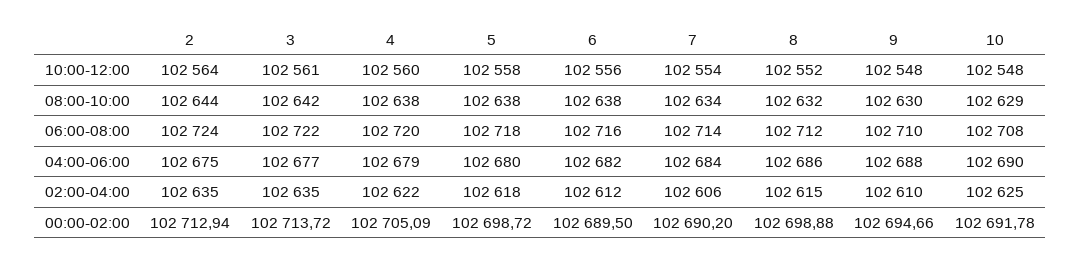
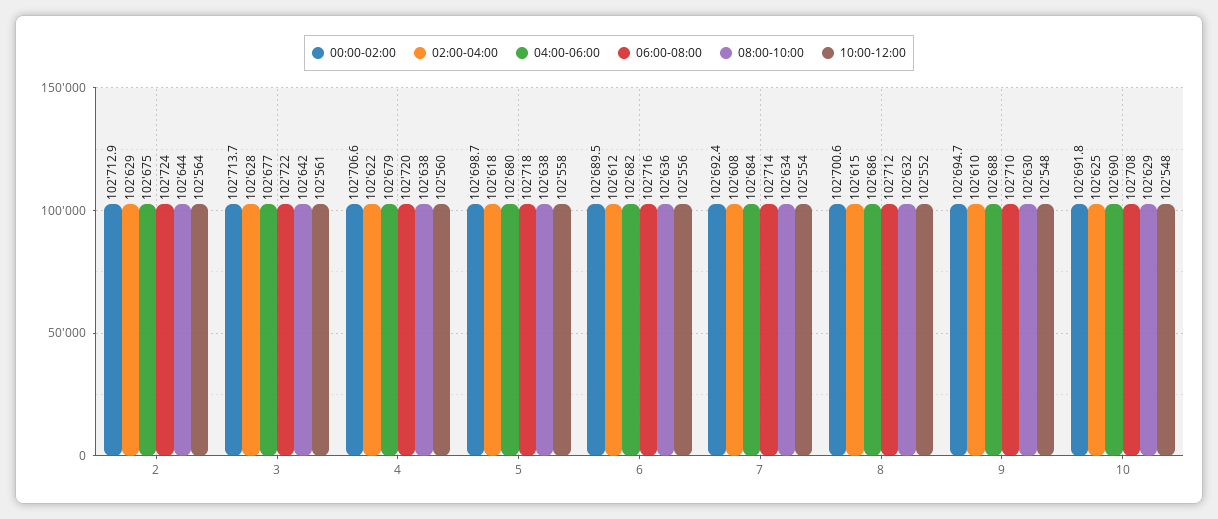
08:00-10:00, 6: 102638 -> 102636
02:00-04:00, 2: 102635 -> 102629
02:00-04:00, 3: 102635 -> 102628
02:00-04:00, 7: 102606 -> 102608
00:00-02:00, 4: 102705.09 -> 102706.6
00:00-02:00, 7: 102690.2 -> 102692.4
00:00-02:00, 8: 102698.88 -> 102700.6

